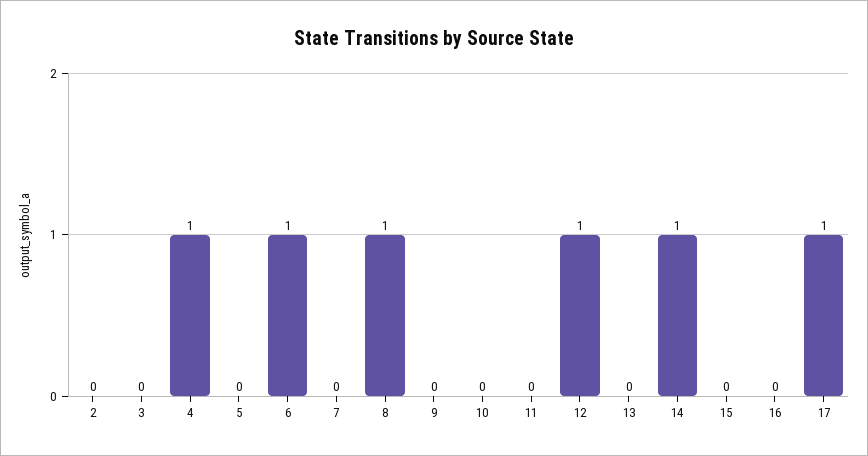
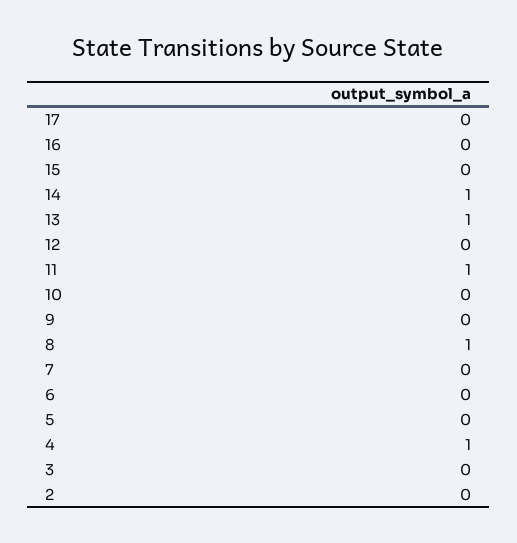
6: 1 -> 0
11: 0 -> 1
12: 1 -> 0
13: 0 -> 1
17: 1 -> 0

